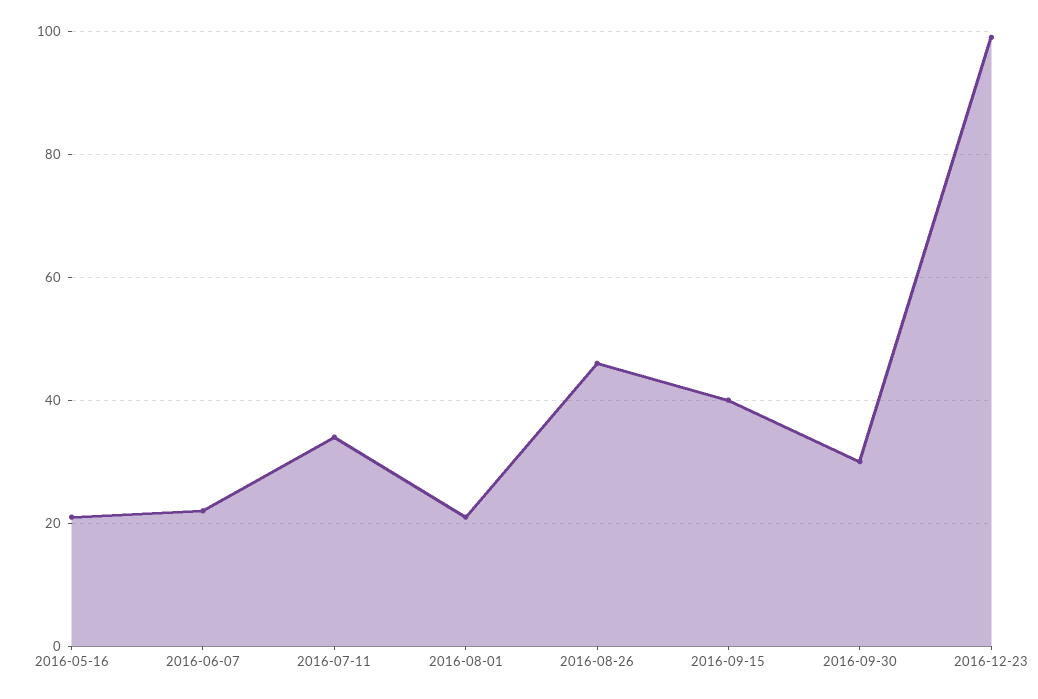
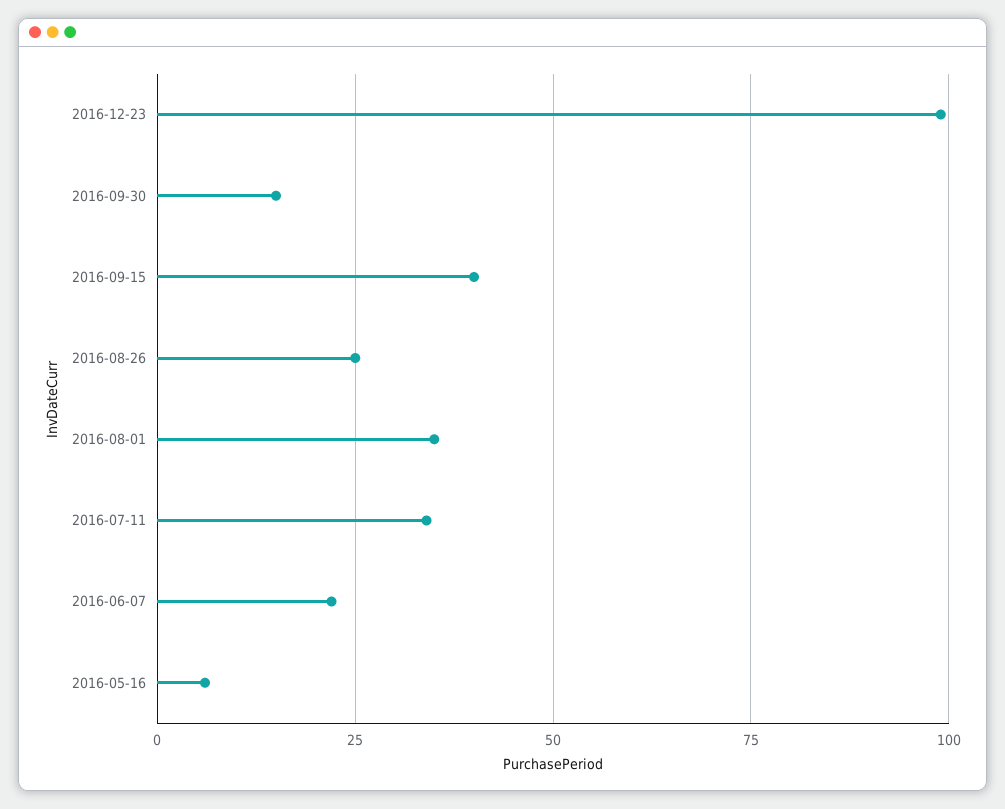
2016-05-16: 20 -> 5
2016-08-01: 20 -> 35
2016-08-26: 45 -> 25
2016-09-30: 30 -> 15

